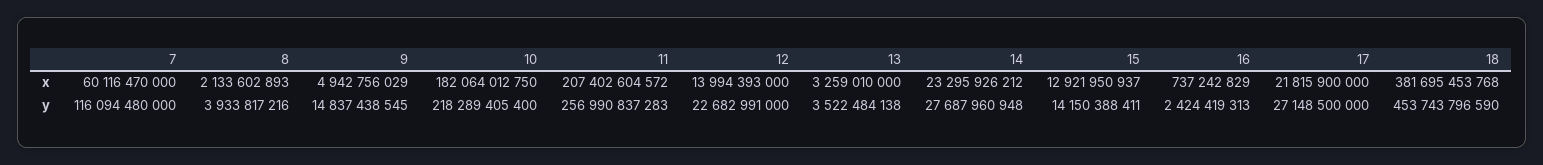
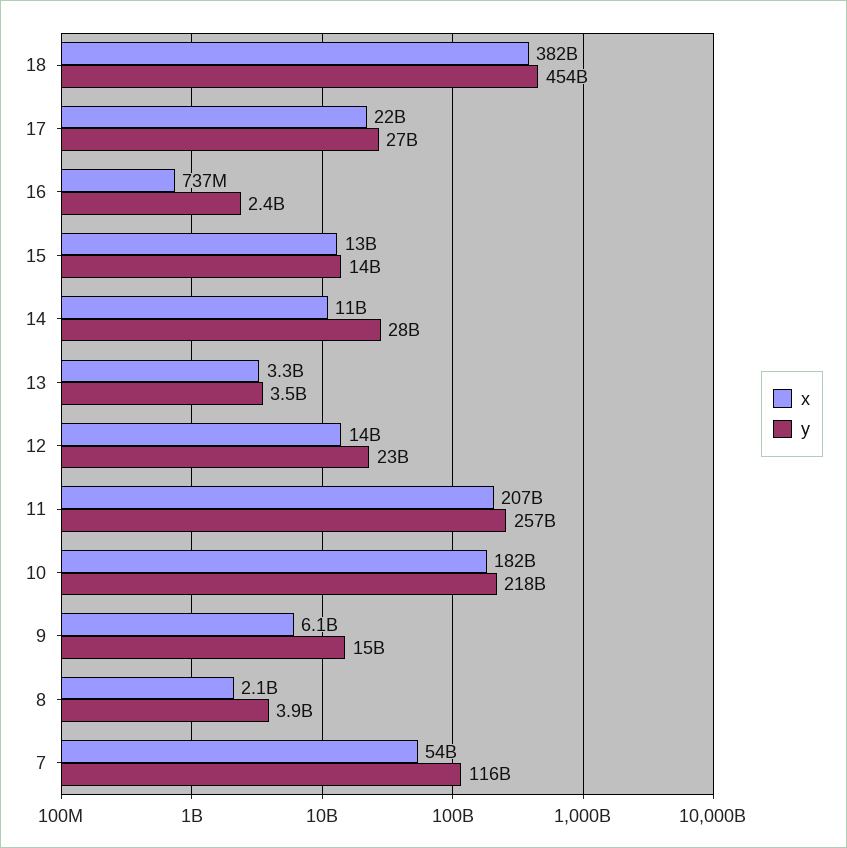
x, 7: 60116470000 -> 54000000000
x, 9: 4942756029 -> 6100000000
x, 14: 23295926212 -> 11000000000

